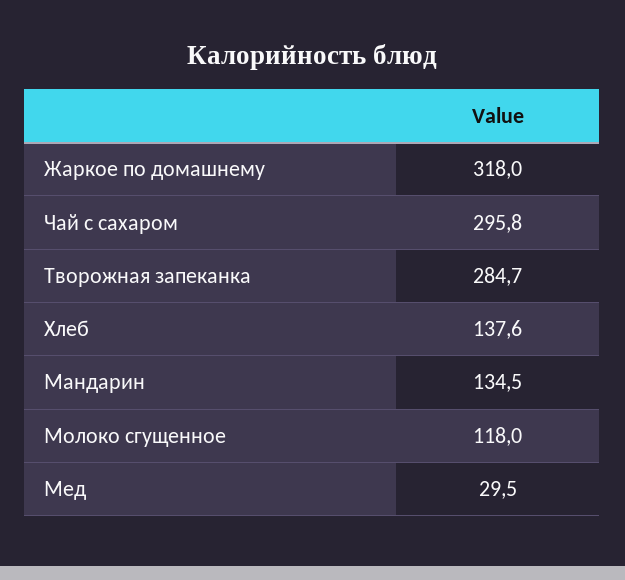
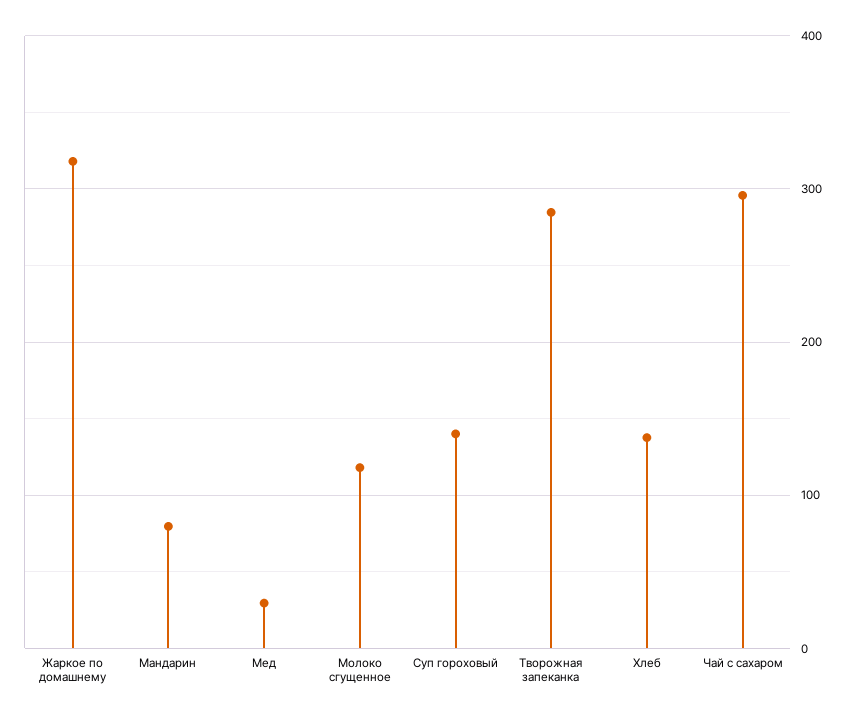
Мандарин: 134.5 -> 80
Суп гороховый: none -> 140

